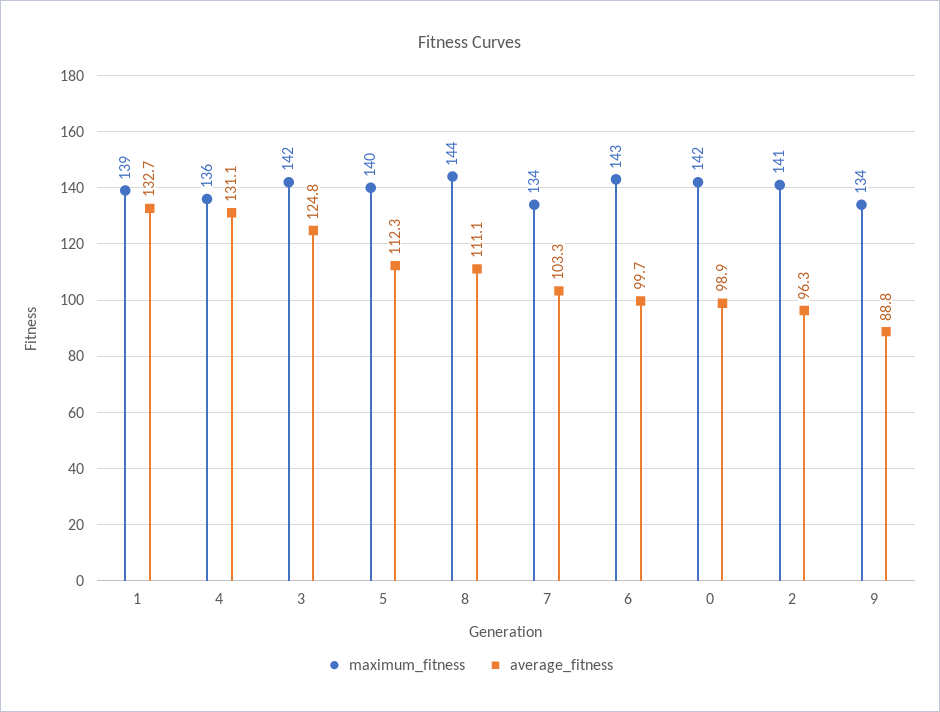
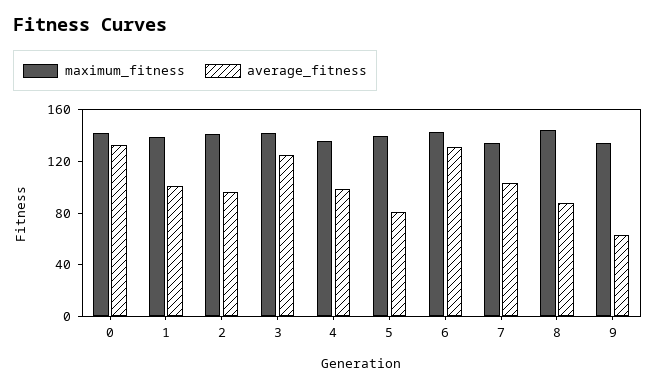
average_fitness, 1: 132.7 -> 100
average_fitness, 4: 131.1 -> 100
average_fitness, 5: 112.3 -> 80
average_fitness, 8: 111.1 -> 90
average_fitness, 6: 99.7 -> 130
average_fitness, 0: 98.9 -> 130
average_fitness, 9: 88.8 -> 60

